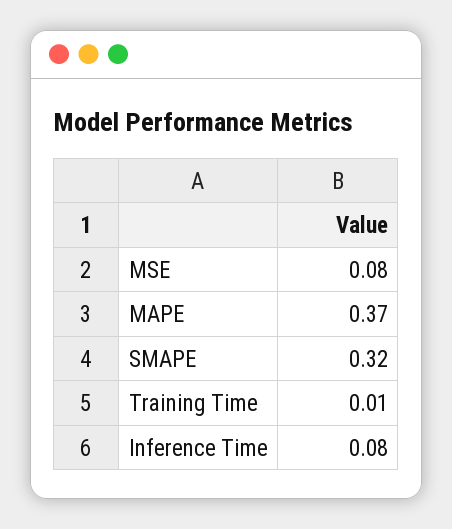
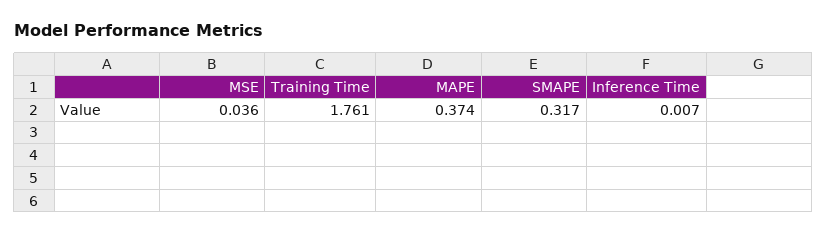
MSE: 0.08 -> 0.036
Training Time: 0.01 -> 1.761
Inference Time: 0.08 -> 0.007

